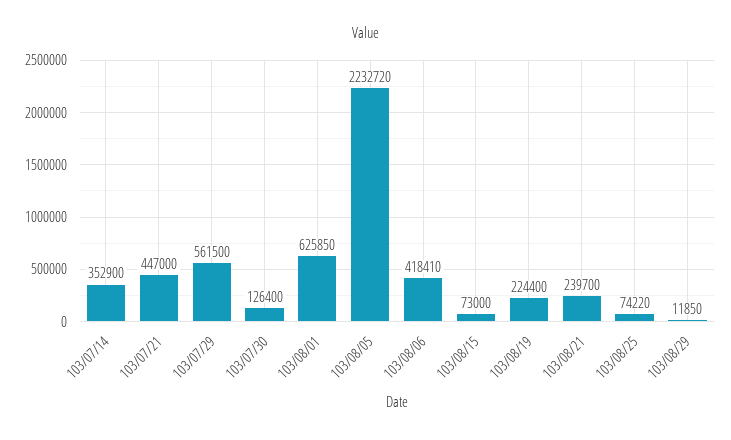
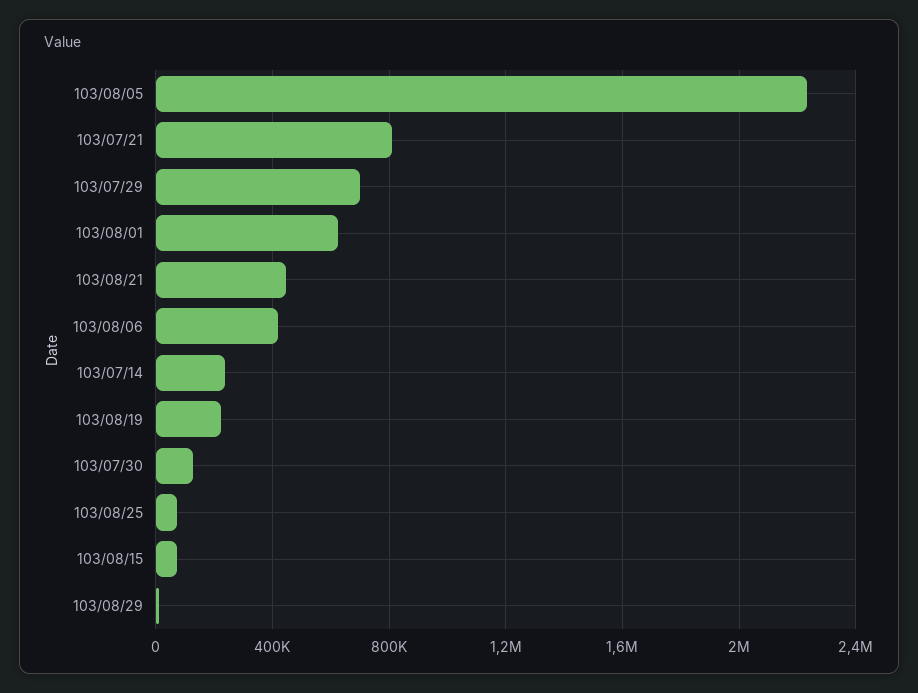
103/07/14: 352900 -> 250000
103/07/21: 447000 -> 800000
103/07/29: 561500 -> 700000
103/08/21: 239700 -> 450000

